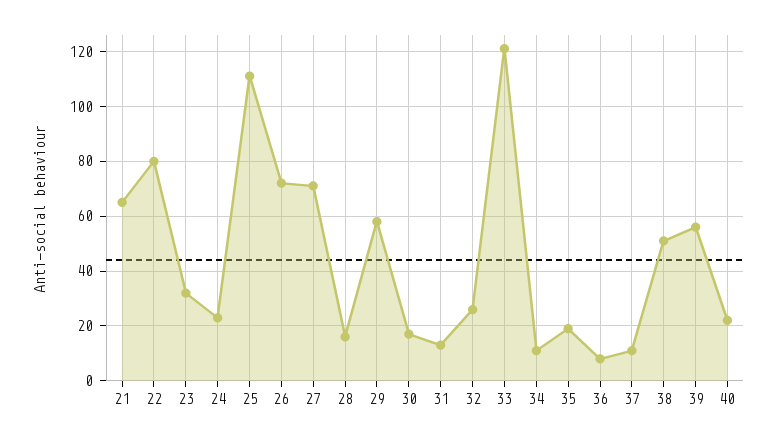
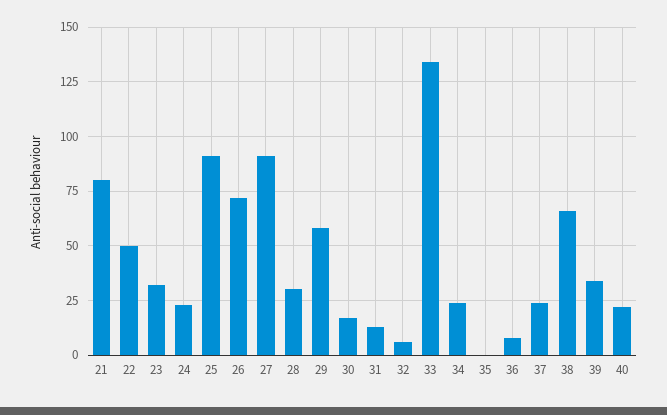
21: 65 -> 80
22: 80 -> 50
25: 110 -> 90
27: 70 -> 90
28: 15 -> 30
32: 25 -> 5
33: 120 -> 135
34: 10 -> 25
35: 20 -> 0
37: 10 -> 25
38: 50 -> 65
39: 55 -> 35

